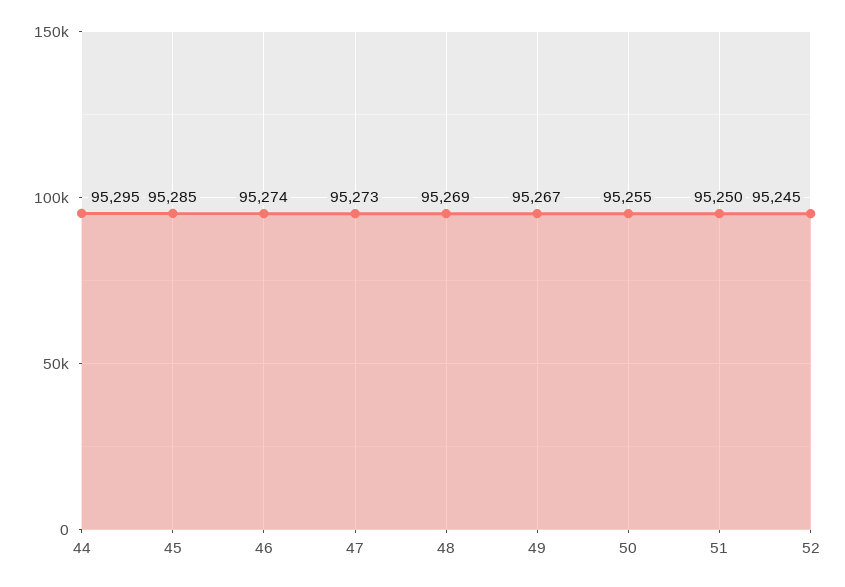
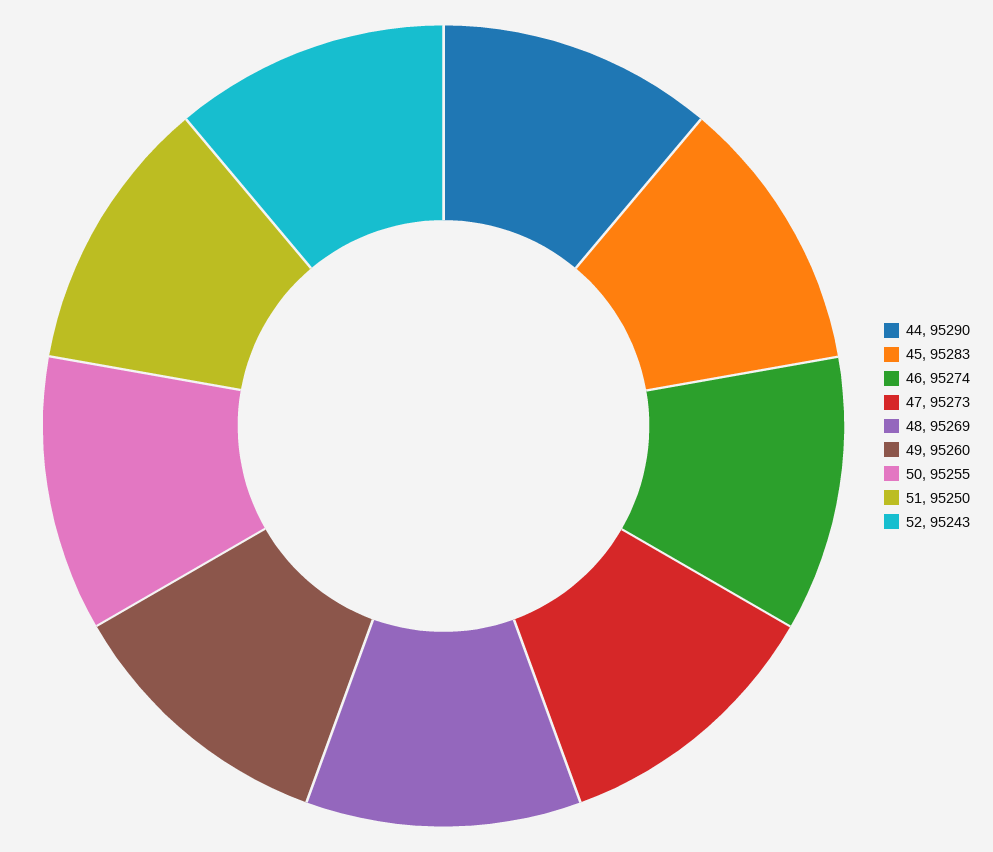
44: 95295 -> 95290
45: 95285 -> 95283
49: 95267 -> 95260
52: 95245 -> 95243

